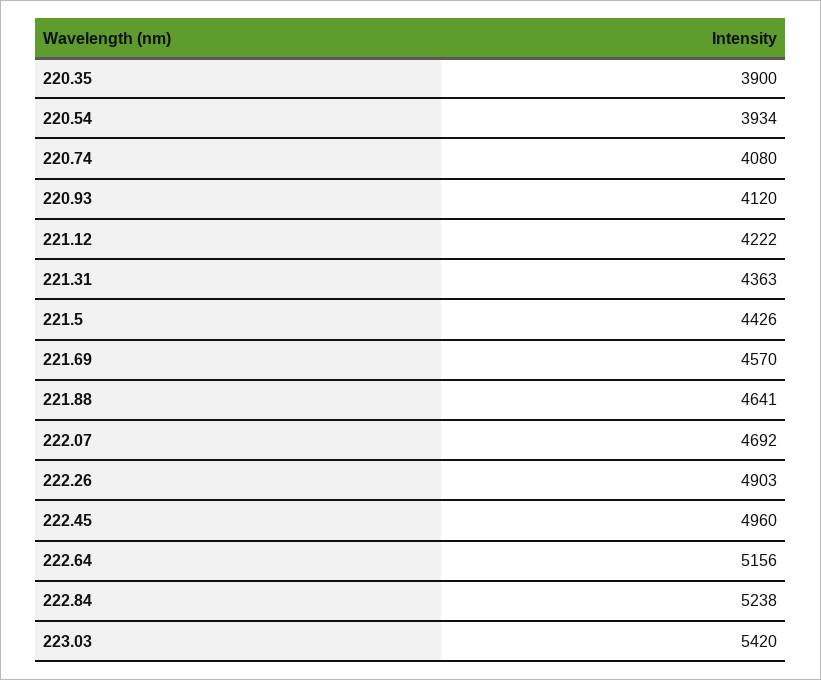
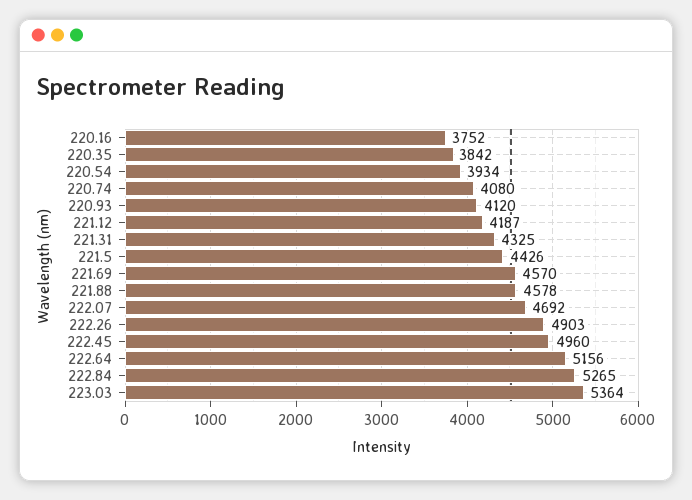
220.35: 3900 -> 3842
221.12: 4222 -> 4187
221.31: 4363 -> 4325
221.88: 4641 -> 4578
222.84: 5238 -> 5265
223.03: 5420 -> 5364
220.16: none -> 3752

